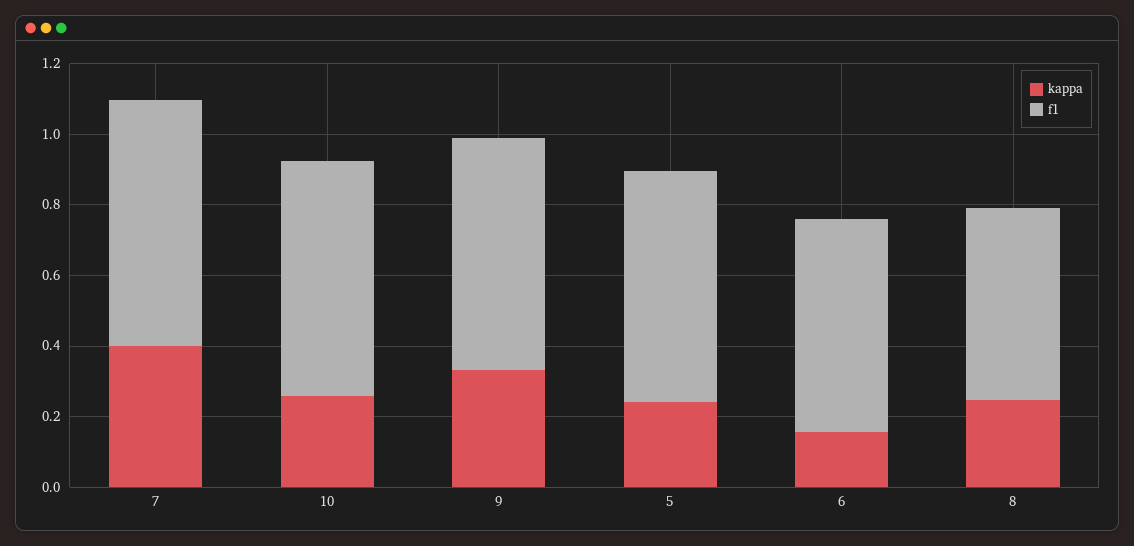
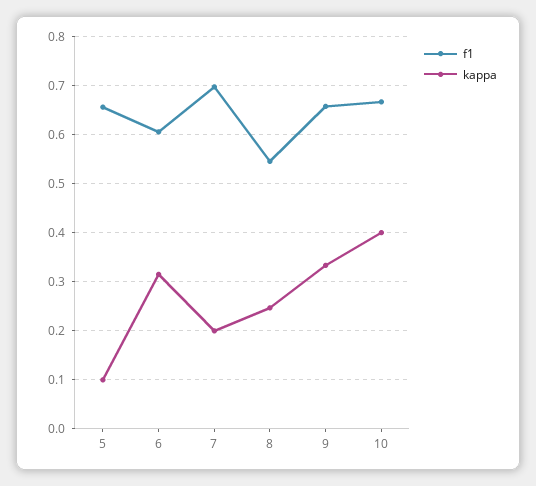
kappa, 7: 0.4 -> 0.2
kappa, 10: 0.25 -> 0.4
kappa, 5: 0.25 -> 0.1
kappa, 6: 0.15 -> 0.32

